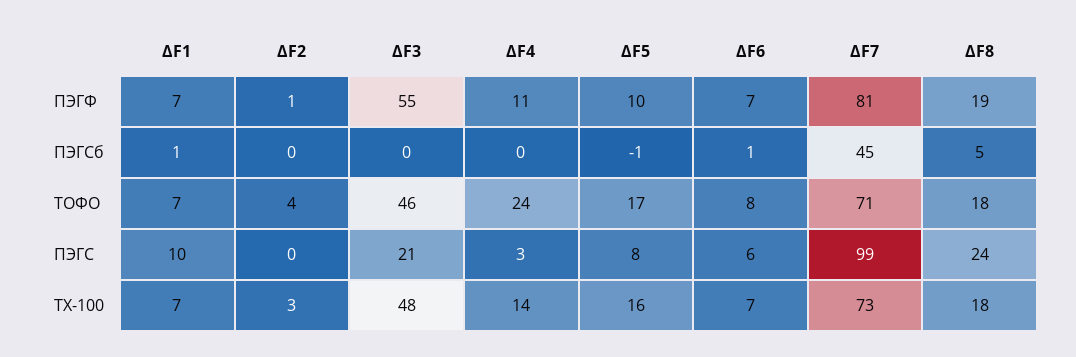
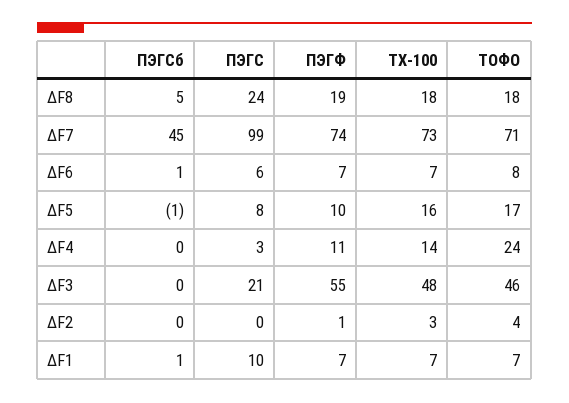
∆F7, ПЭГФ: 81 -> 74

